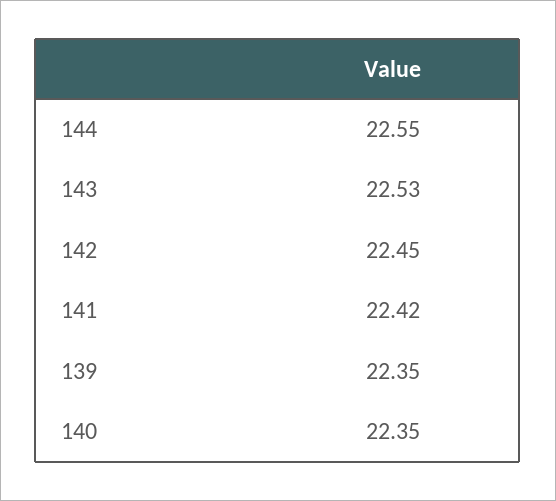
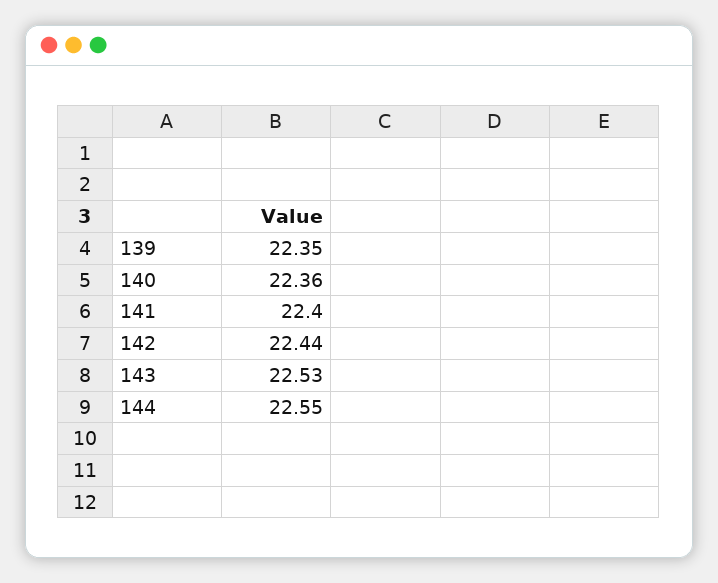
142: 22.45 -> 22.44
141: 22.42 -> 22.4
140: 22.35 -> 22.36

